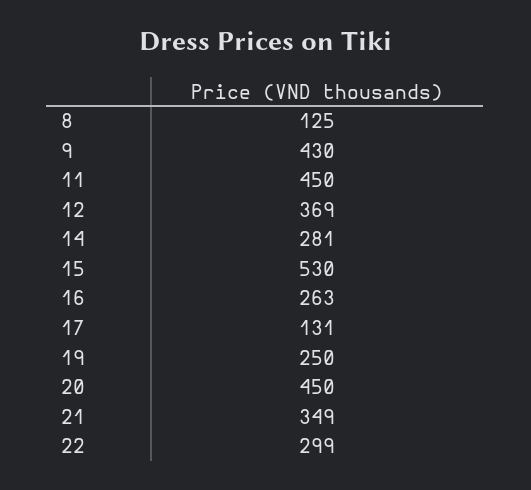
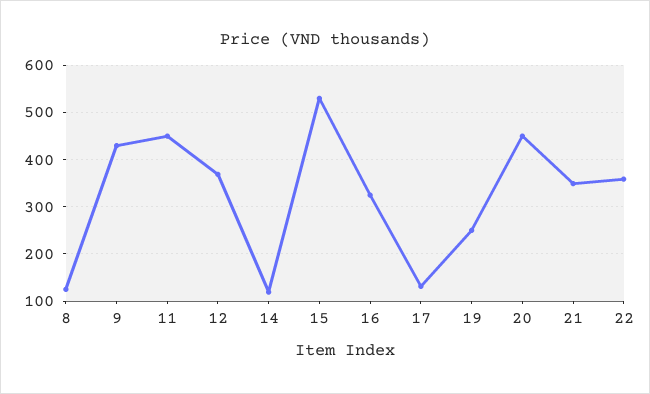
14: 281 -> 120
16: 263 -> 320
22: 299 -> 360

